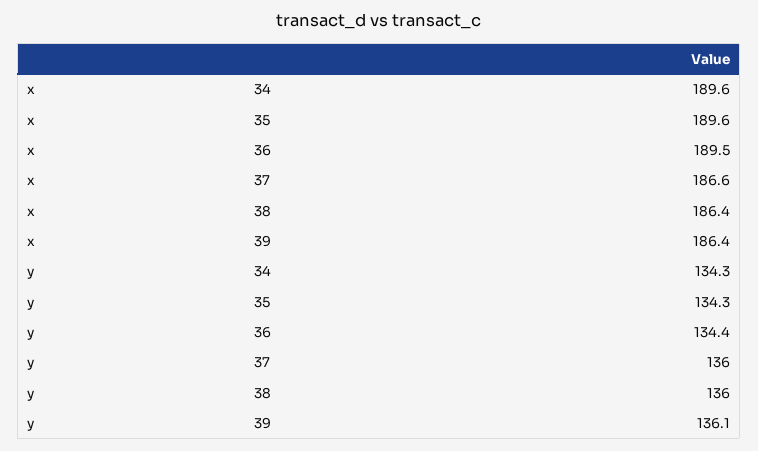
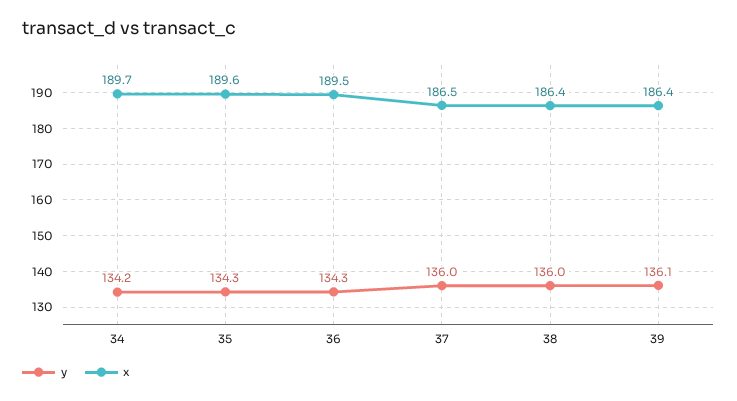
x, 34: 189.6 -> 189.7
x, 37: 186.6 -> 186.5
y, 34: 134.3 -> 134.2
y, 36: 134.4 -> 134.3

